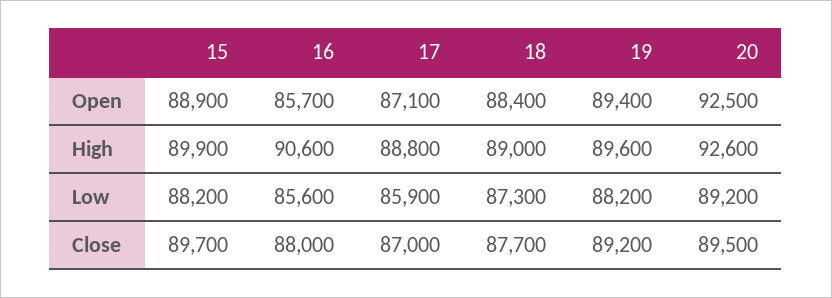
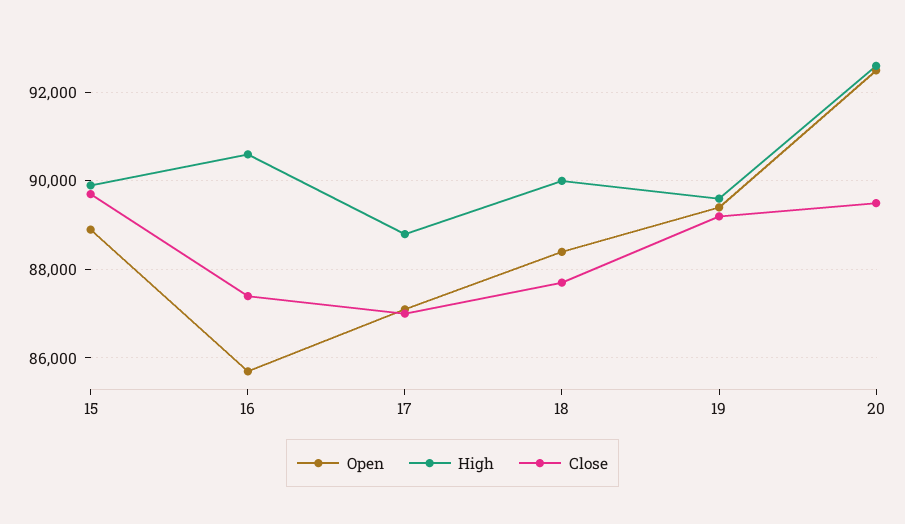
High, 18: 89000 -> 90000
Low, 15: 88200 -> none
Low, 16: 85600 -> none
Low, 17: 85900 -> none
Low, 18: 87300 -> none
Low, 19: 88200 -> none
Low, 20: 89200 -> none
Close, 16: 88000 -> 87400

